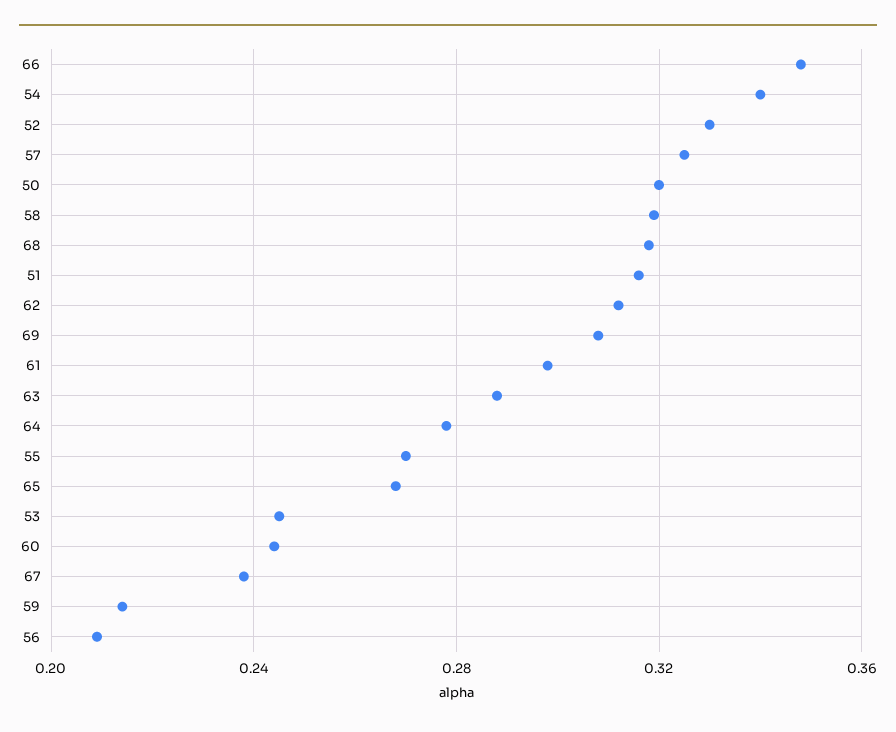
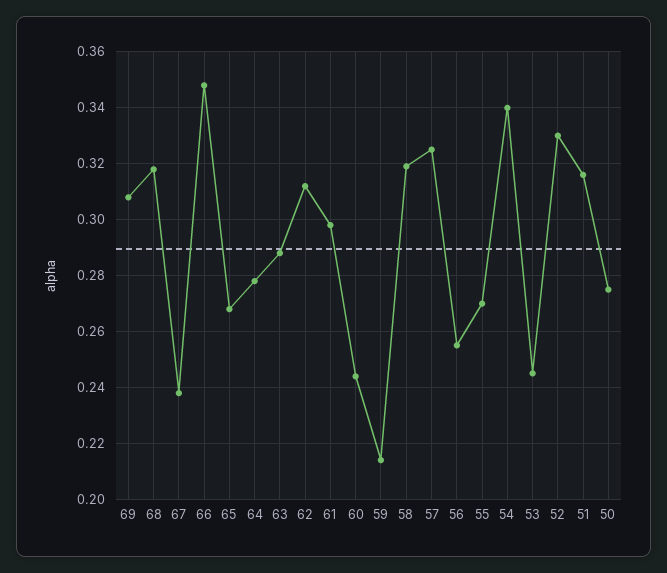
50: 0.32 -> 0.275
56: 0.21 -> 0.255

